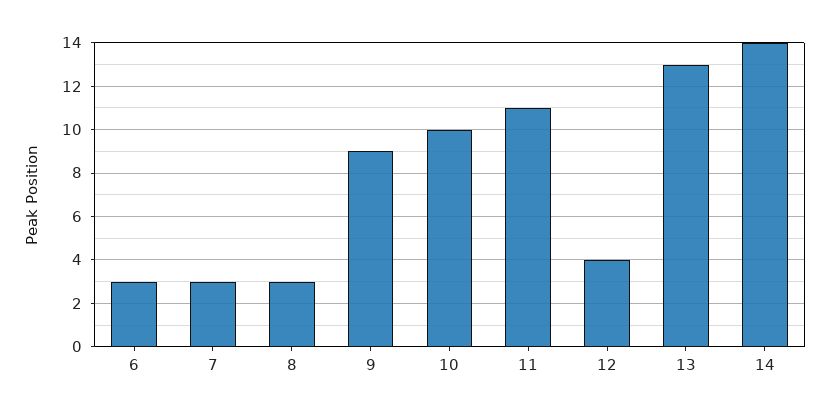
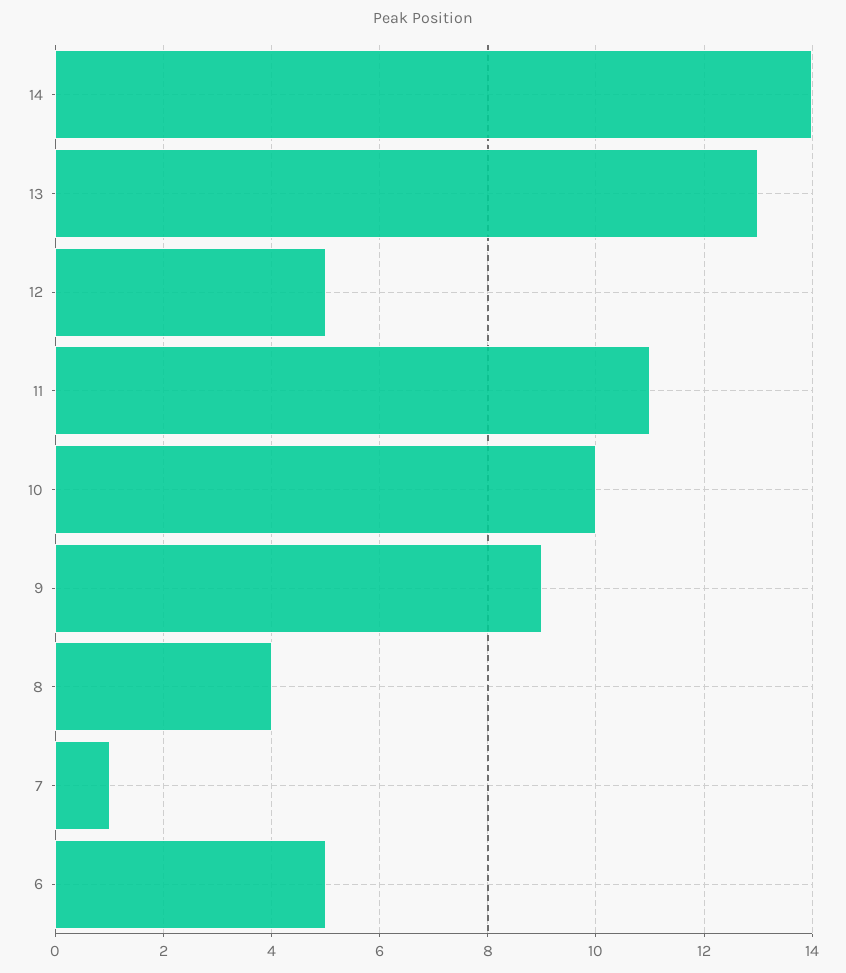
6: 3 -> 5
7: 3 -> 1
8: 3 -> 4
12: 4 -> 5

